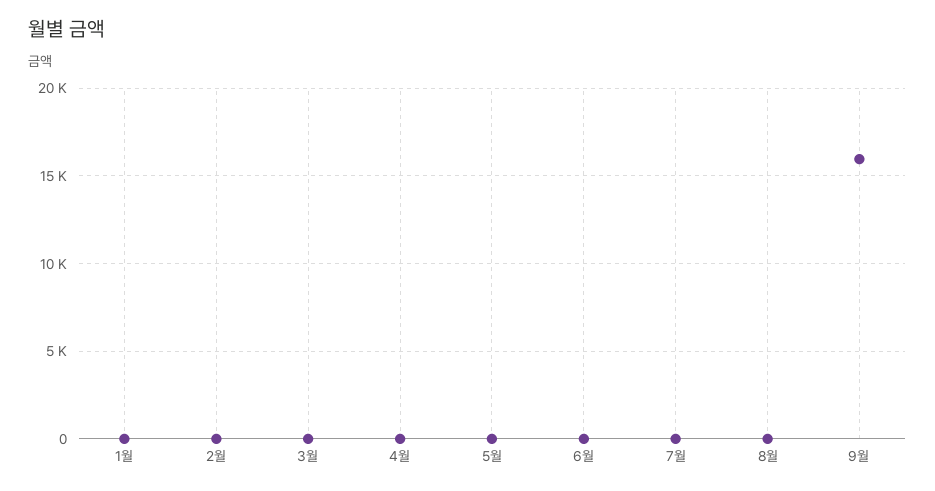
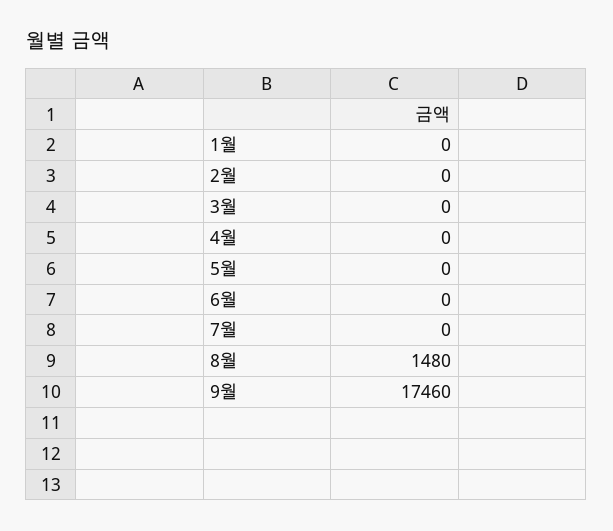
8월: 0 -> 1480
9월: 16000 -> 17460

